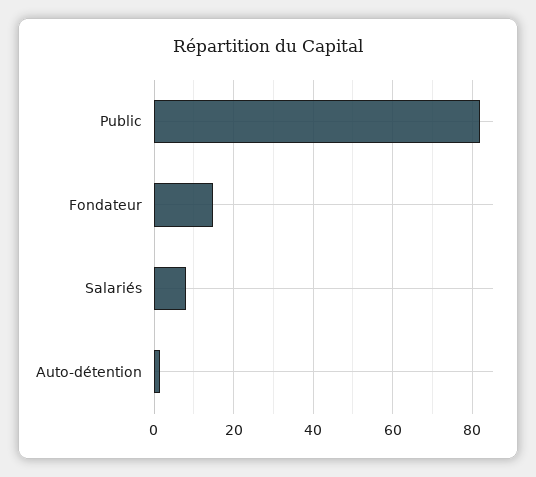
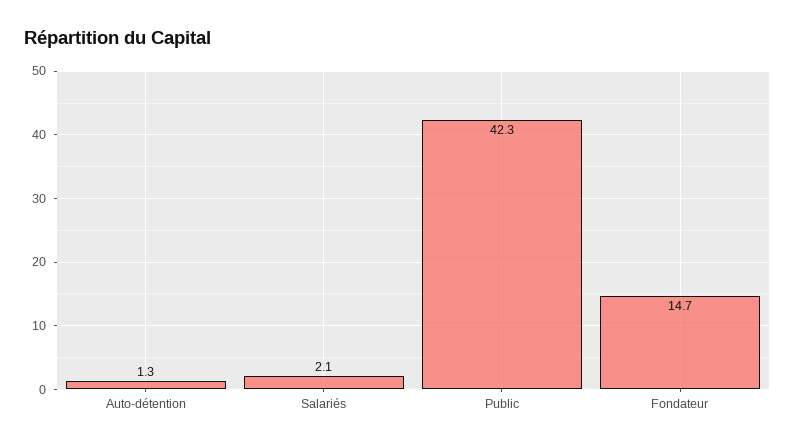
Public: 82 -> 42.3
Salariés: 8 -> 2.1

